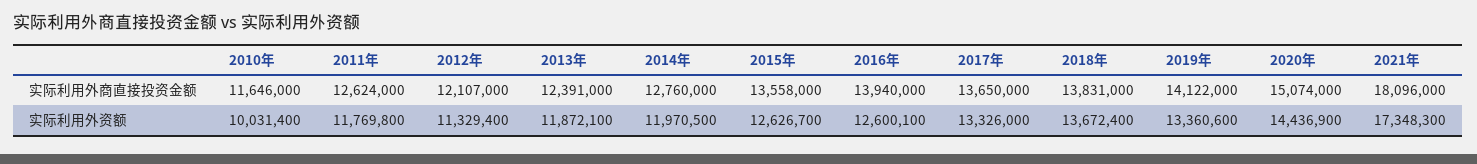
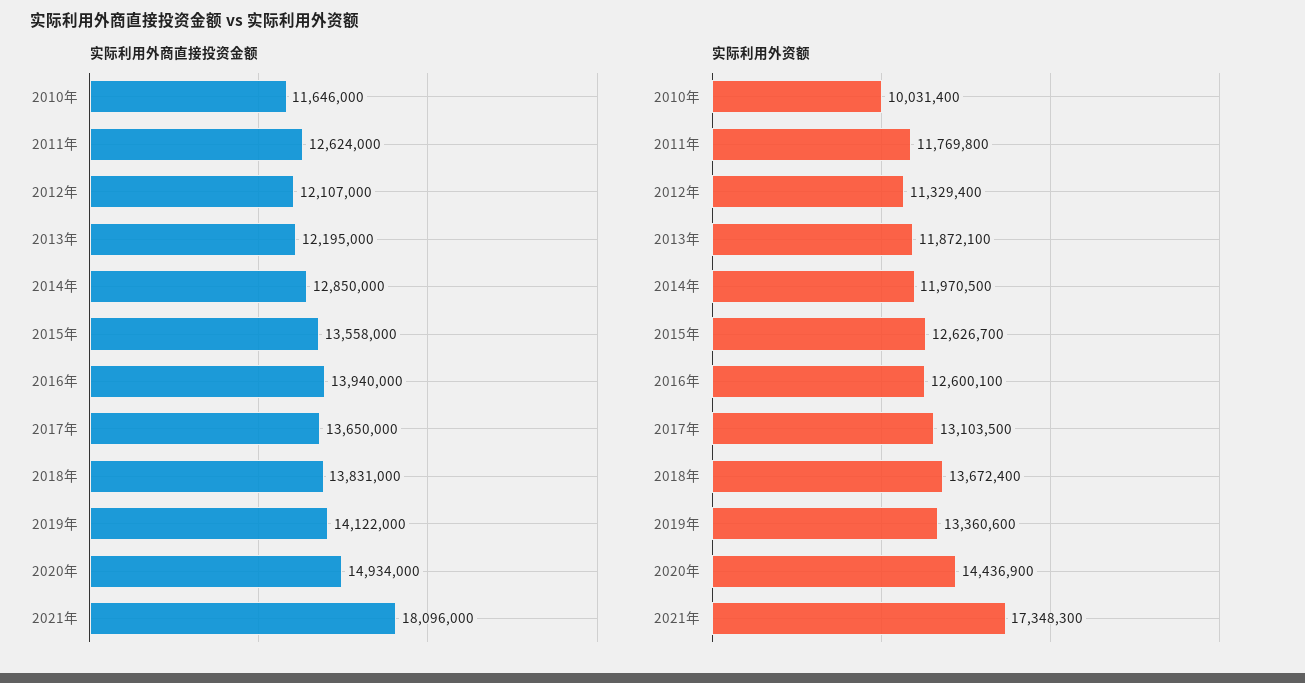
实际利用外商直接投资金额, 2013年: 12391000 -> 12195000
实际利用外商直接投资金额, 2014年: 12760000 -> 12850000
实际利用外商直接投资金额, 2020年: 15074000 -> 14934000
实际利用外资额, 2017年: 13326000 -> 13103500

